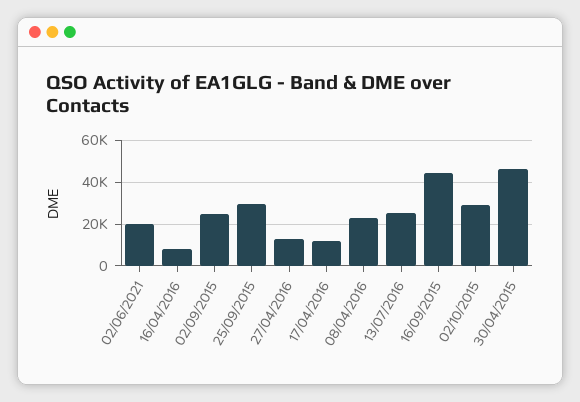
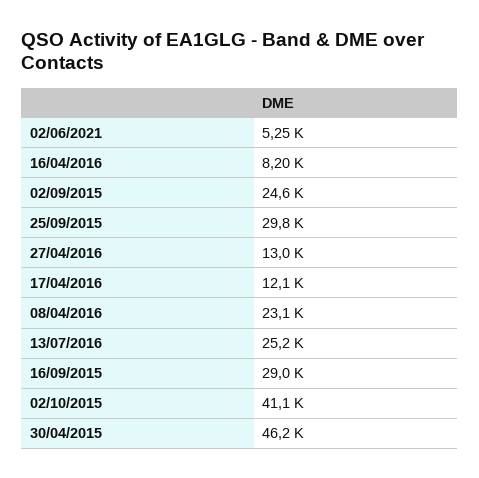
02/06/2021: 20000 -> 5250
16/09/2015: 45000 -> 29000
02/10/2015: 30000 -> 41100

